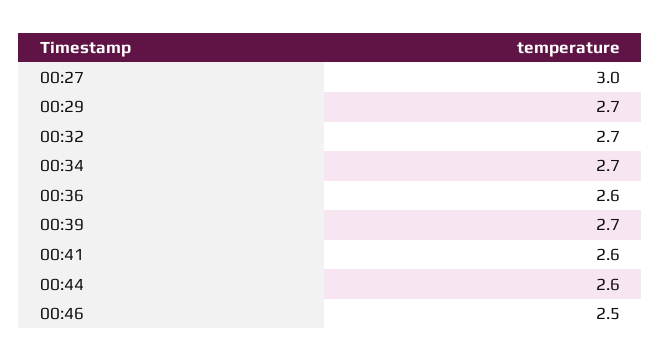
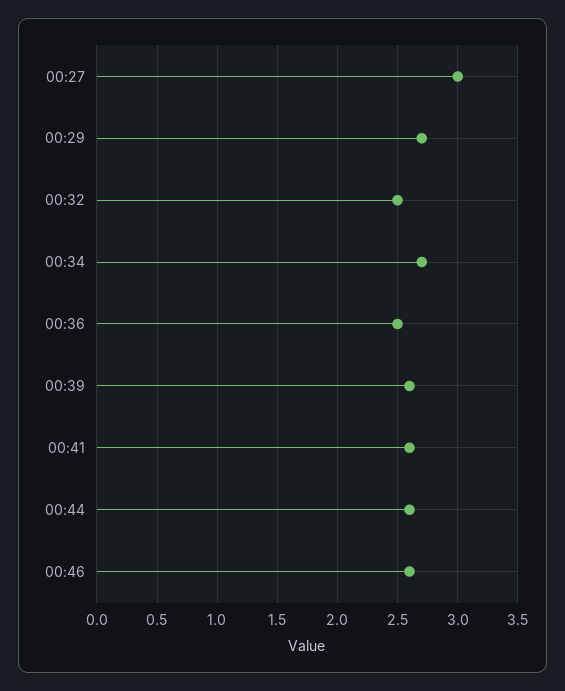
00:32: 2.7 -> 2.5
00:36: 2.6 -> 2.5
00:39: 2.7 -> 2.6
00:46: 2.5 -> 2.6

